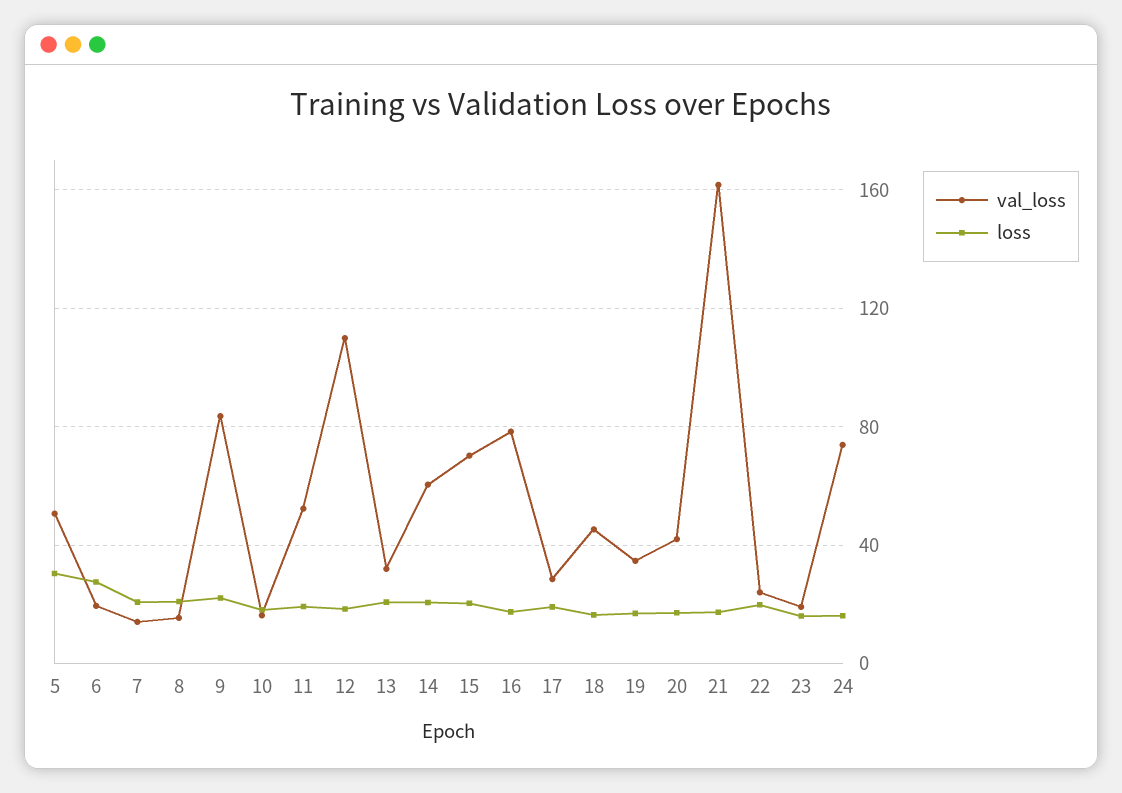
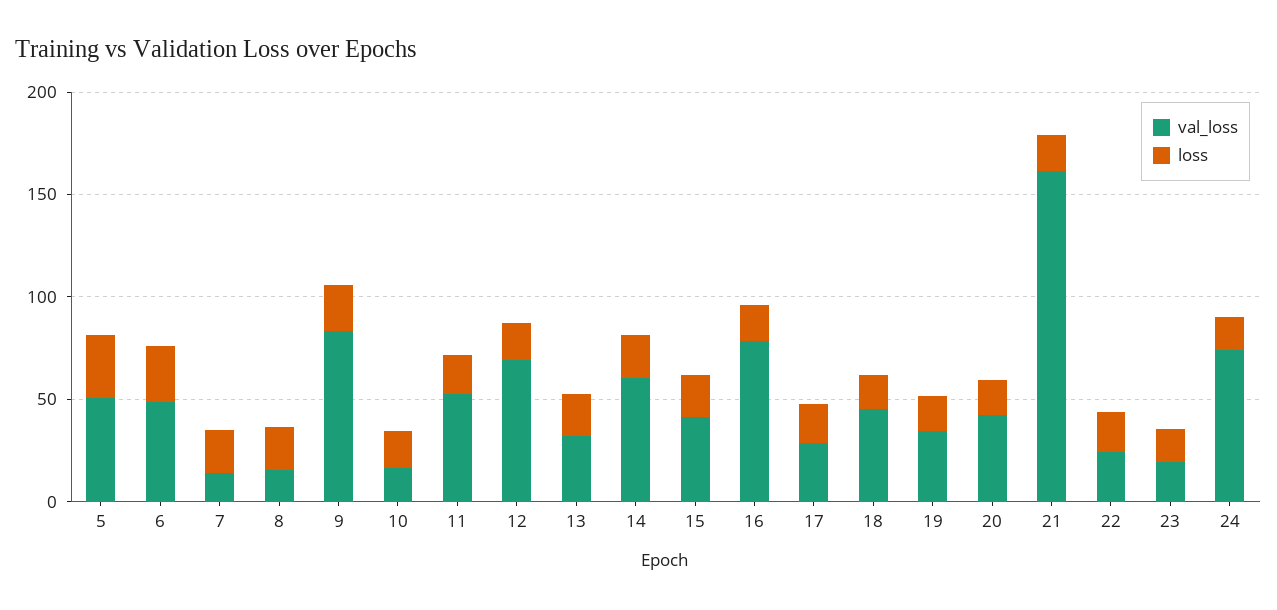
val_loss, 6: 20 -> 50
val_loss, 12: 110 -> 70
val_loss, 15: 70 -> 40

